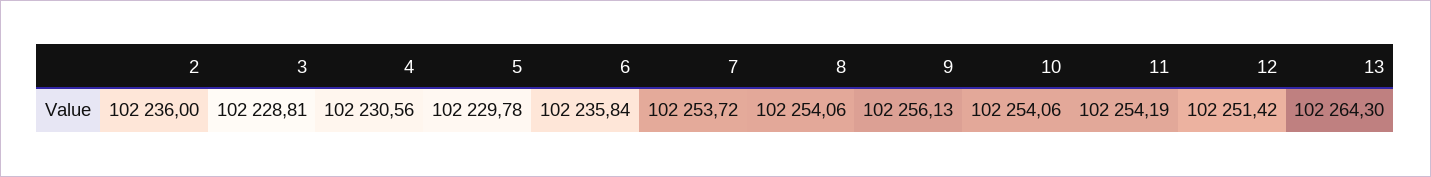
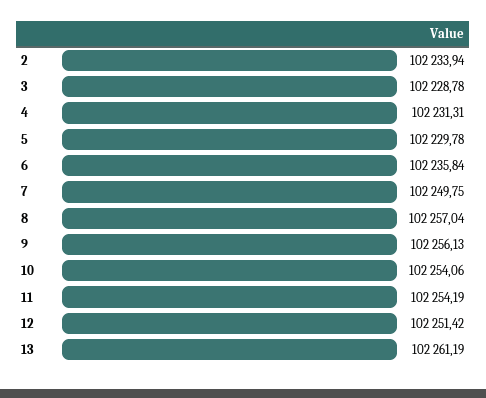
2: 102236 -> 102233.94
3: 102228.81 -> 102228.78
4: 102230.56 -> 102231.31
7: 102253.72 -> 102249.75
8: 102254.06 -> 102257.04
13: 102264.3 -> 102261.19

